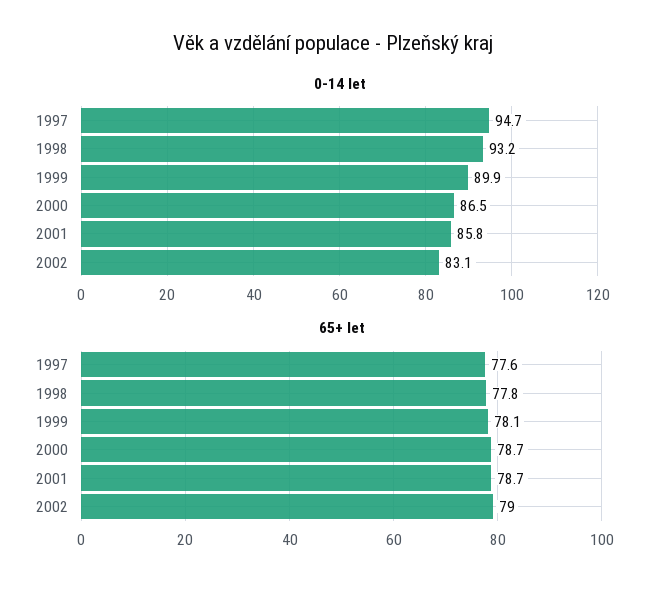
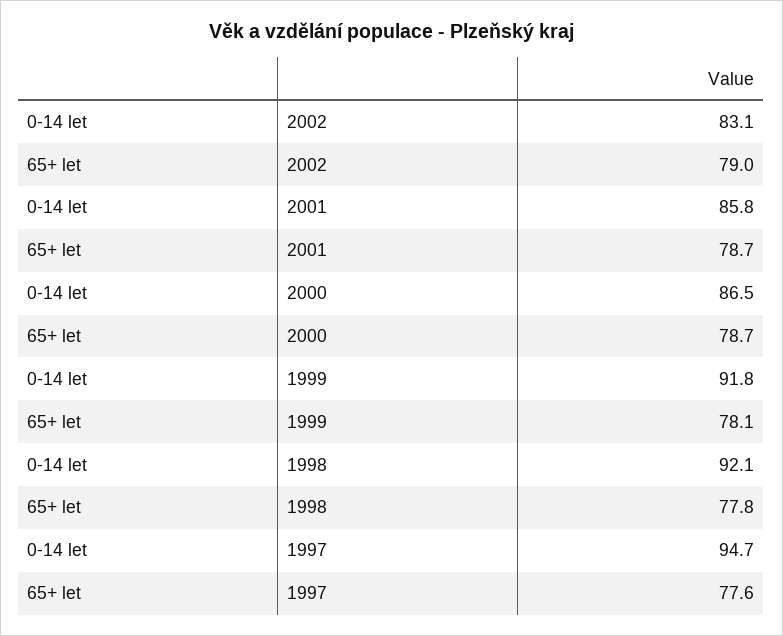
0-14 let, 1998: 93.2 -> 92.1
0-14 let, 1999: 89.9 -> 91.8

